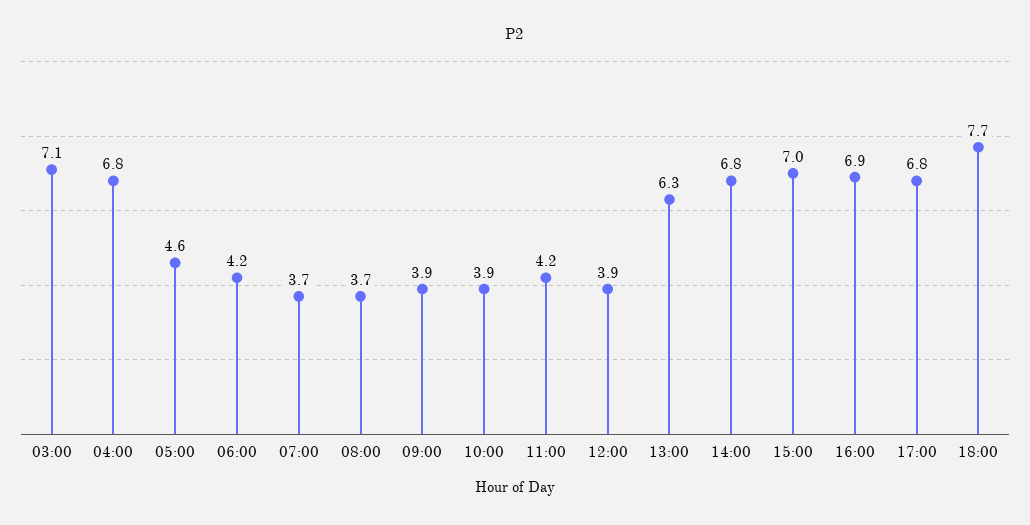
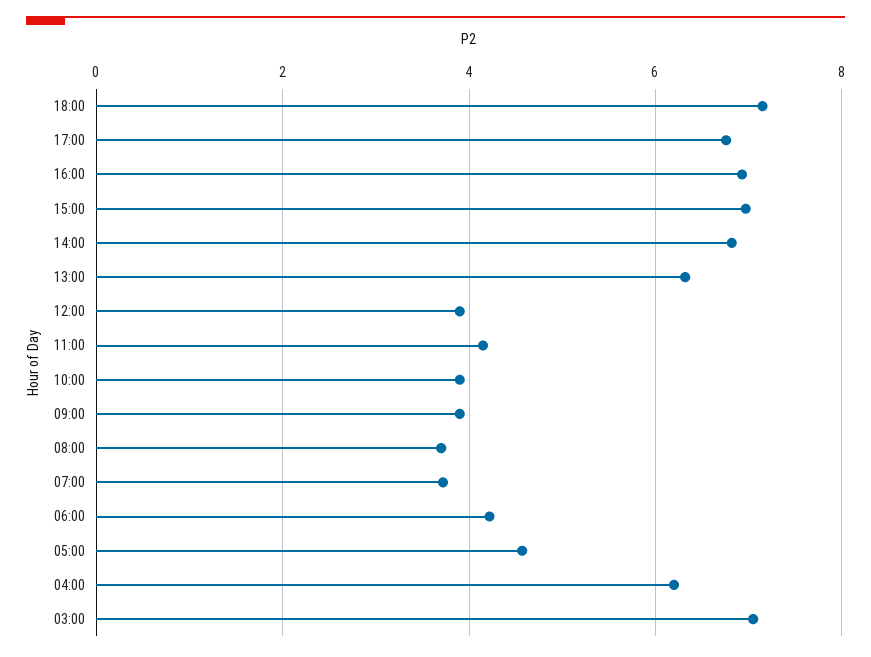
04:00: 6.8 -> 6.2
18:00: 7.7 -> 7.2

